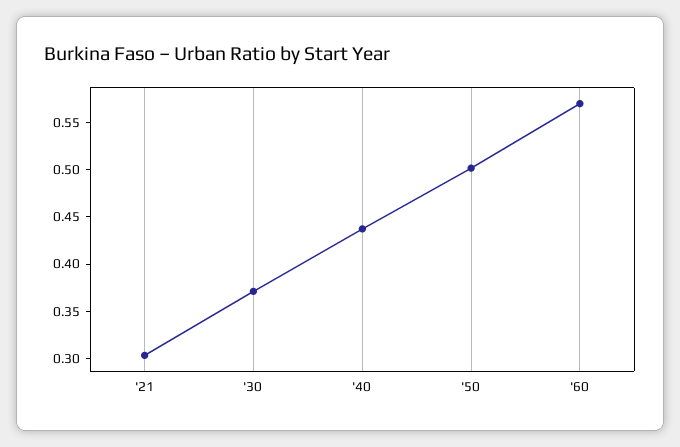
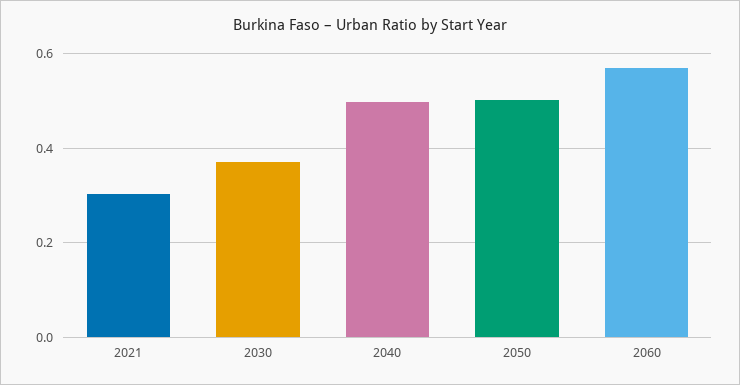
'40: 0.44 -> 0.5

